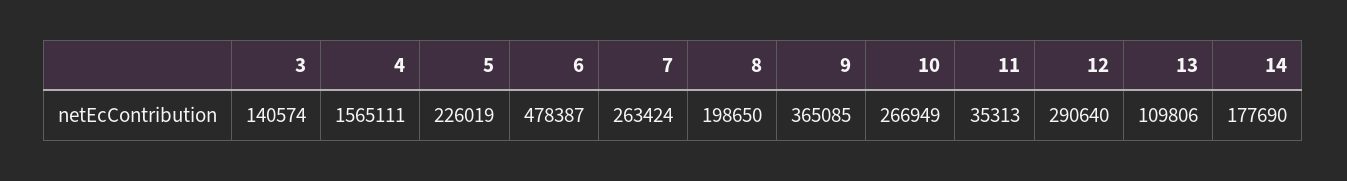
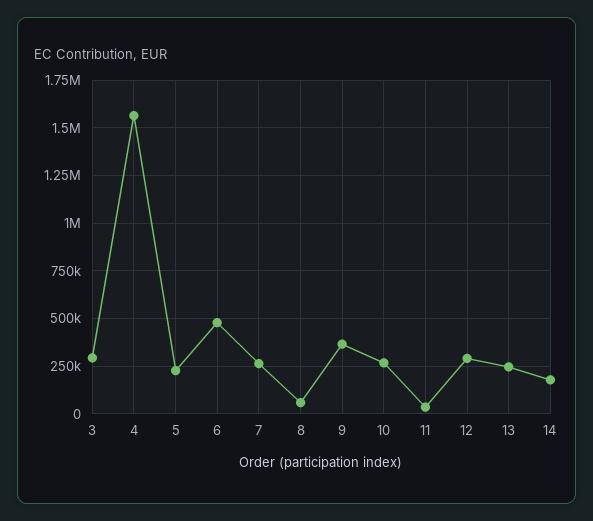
3: 140574 -> 300000
8: 198650 -> 50000
13: 109806 -> 250000

